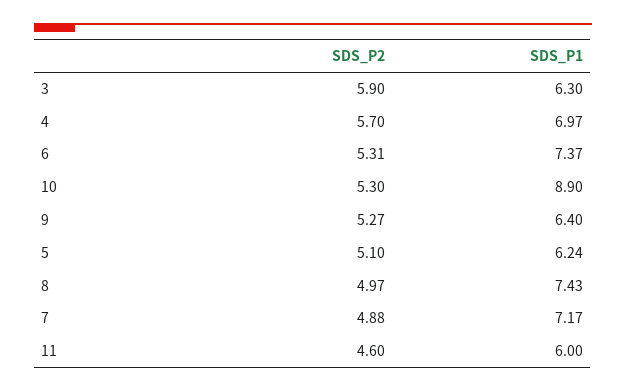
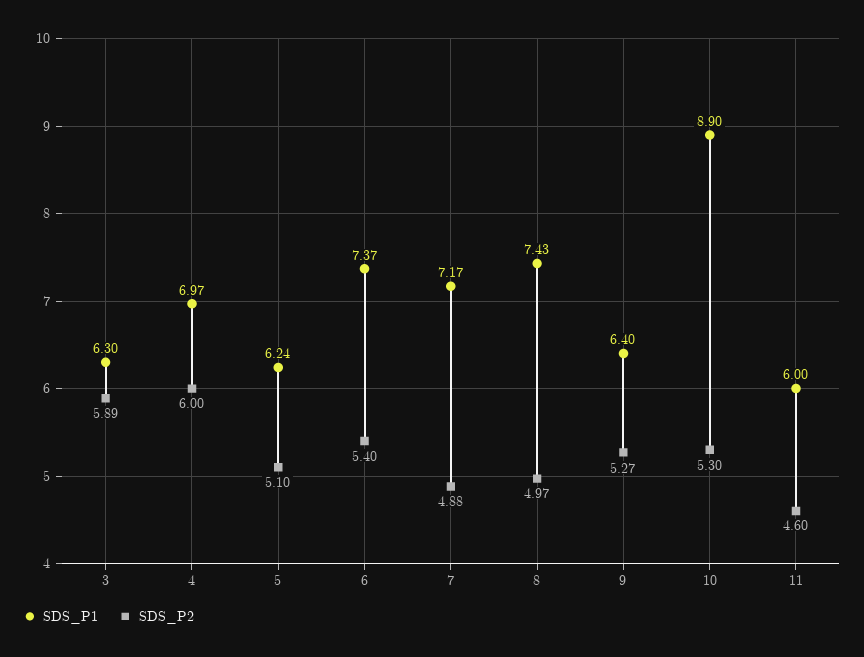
SDS_P2, 3: 5.9 -> 5.89
SDS_P2, 4: 5.7 -> 6
SDS_P2, 6: 5.31 -> 5.4

